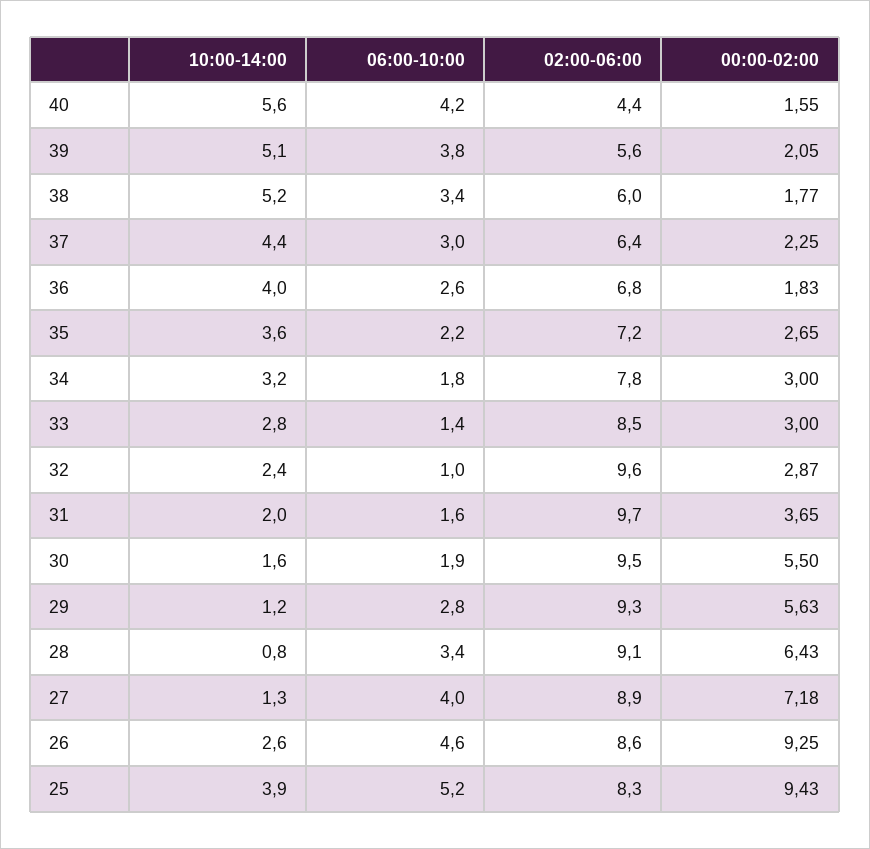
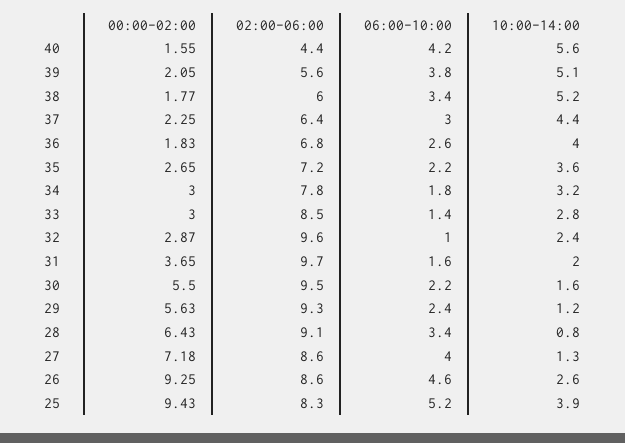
06:00-10:00, 30: 1.9 -> 2.2
06:00-10:00, 29: 2.8 -> 2.4
02:00-06:00, 27: 8.9 -> 8.6

